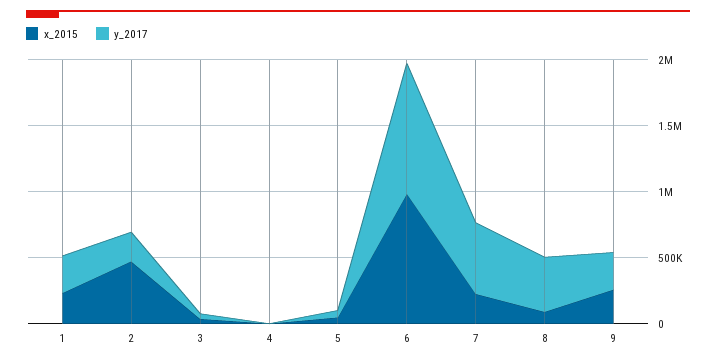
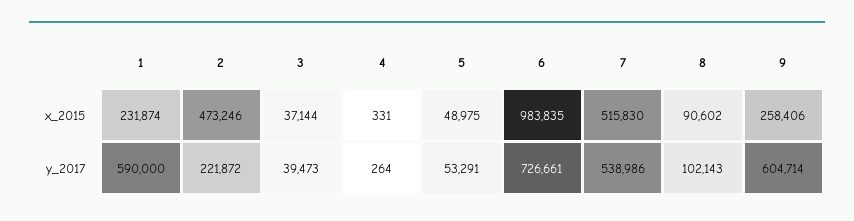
y_2017, 1: 300000 -> 590000
y_2017, 6: 1000000 -> 726661
x_2015, 7: 200000 -> 515830
y_2017, 8: 400000 -> 102143
y_2017, 9: 300000 -> 604714

